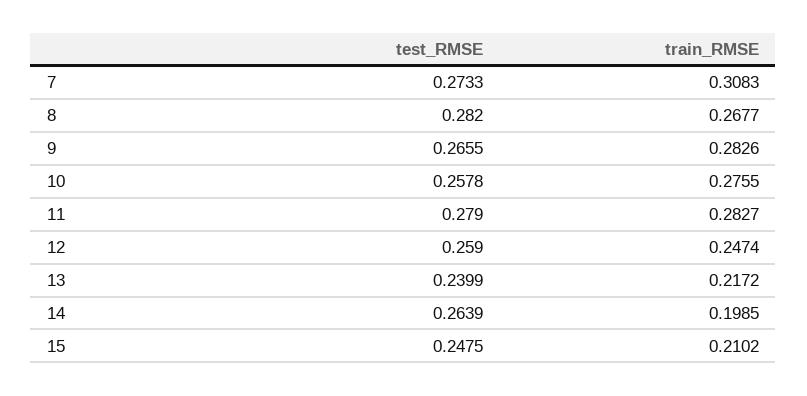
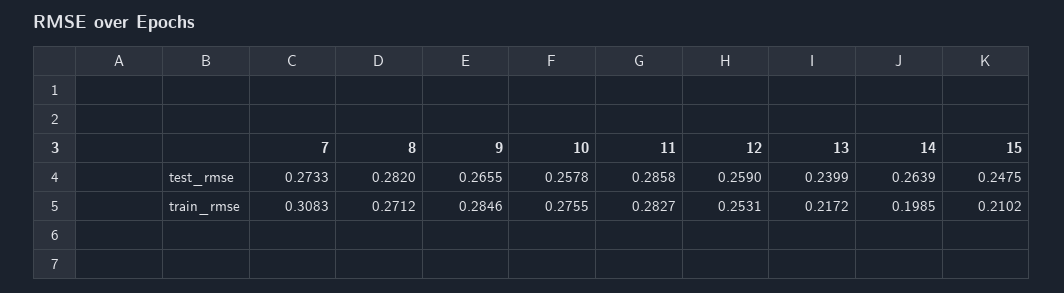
train_RMSE, 8: 0.2677 -> 0.2712
train_RMSE, 9: 0.2826 -> 0.2846
test_RMSE, 11: 0.279 -> 0.2858
train_RMSE, 12: 0.2474 -> 0.2531

